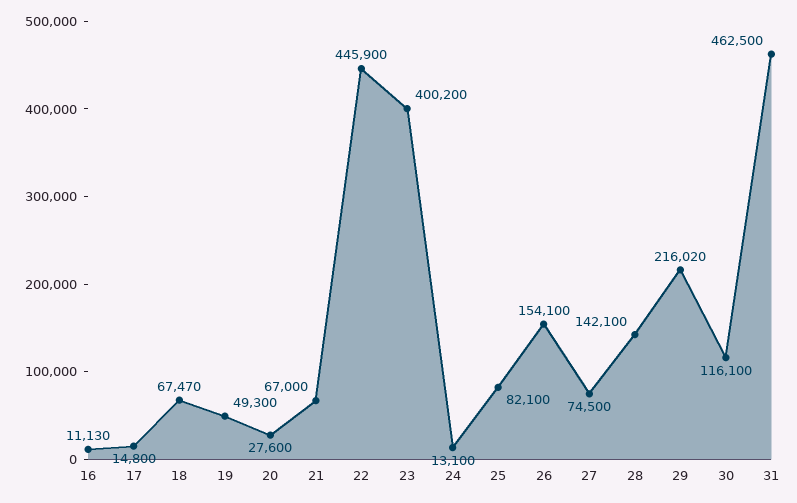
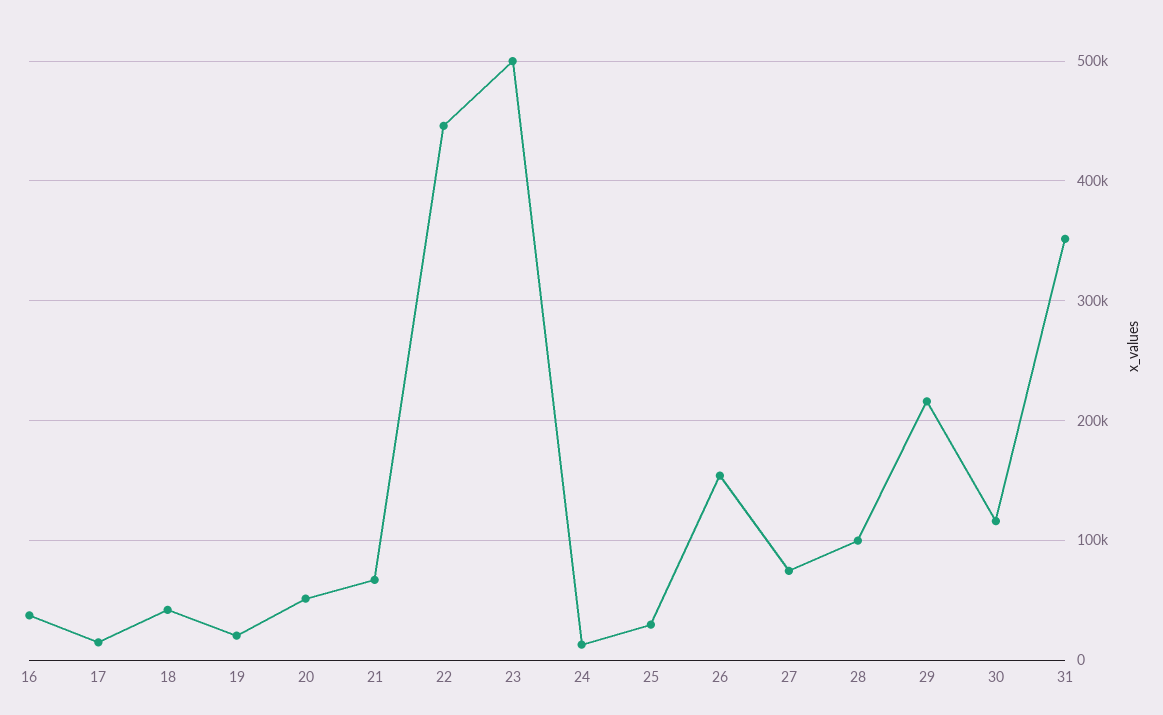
16: 11130 -> 40000
18: 67470 -> 40000
19: 49300 -> 20000
20: 27600 -> 50000
23: 400200 -> 500000
25: 82100 -> 30000
28: 142100 -> 100000
31: 462500 -> 350000

